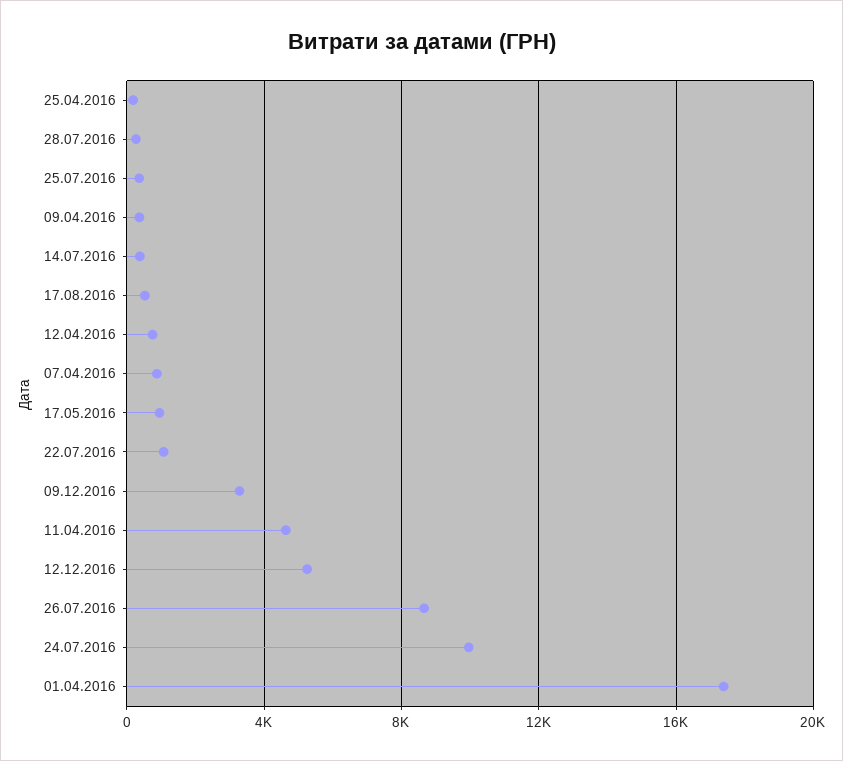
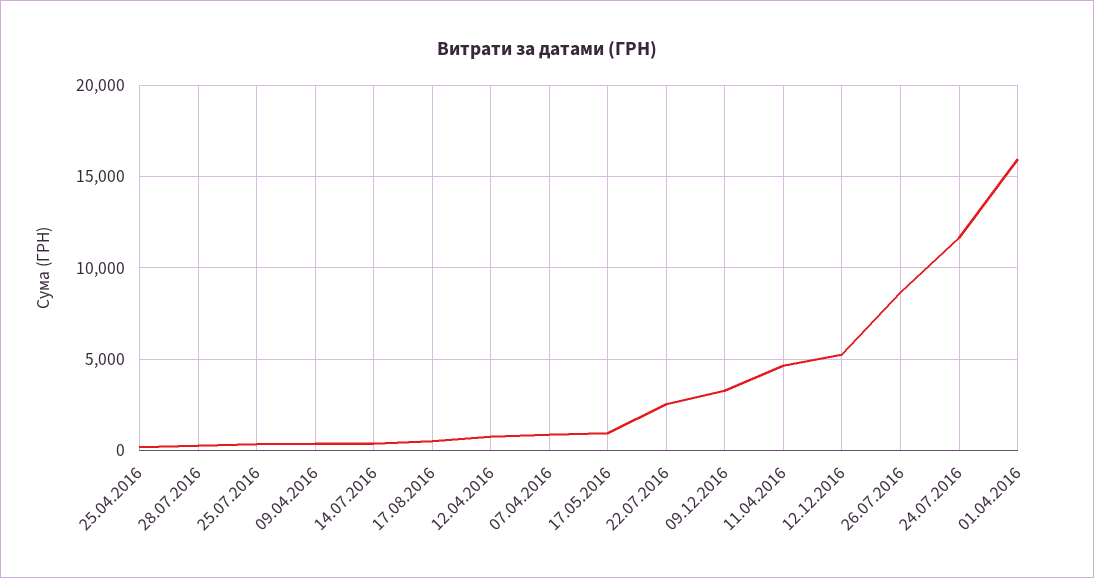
22.07.2016: 1000 -> 2500
24.07.2016: 10000 -> 11500
01.04.2016: 17500 -> 16000

